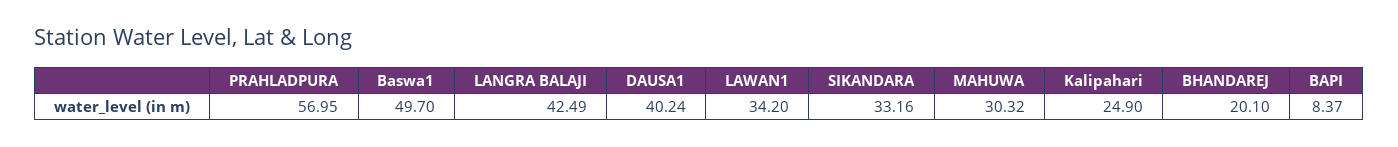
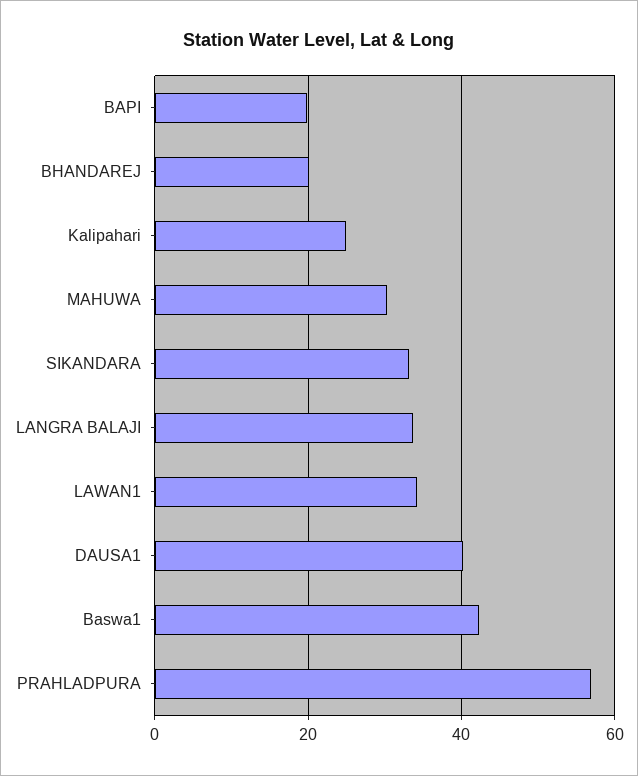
Baswa1: 49.7 -> 42
LANGRA BALAJI: 42.49 -> 34
BAPI: 8.37 -> 20

